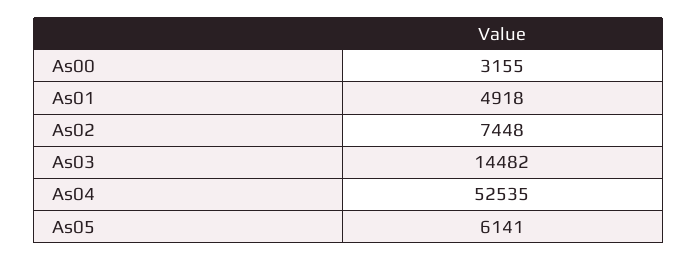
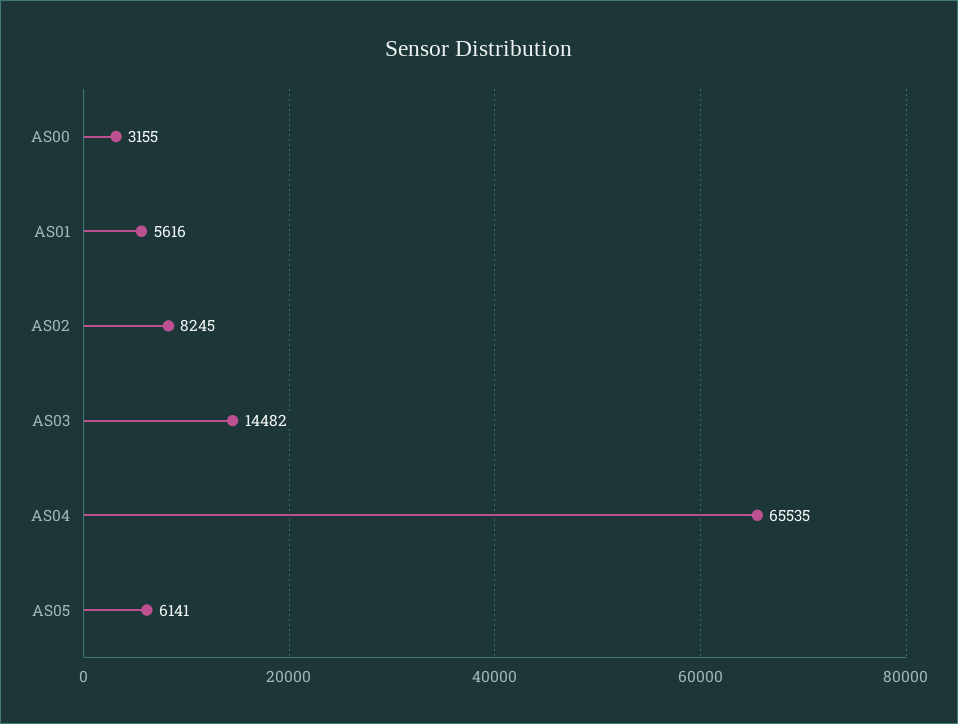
As01: 4918 -> 5616
As02: 7448 -> 8245
As04: 52535 -> 65535

